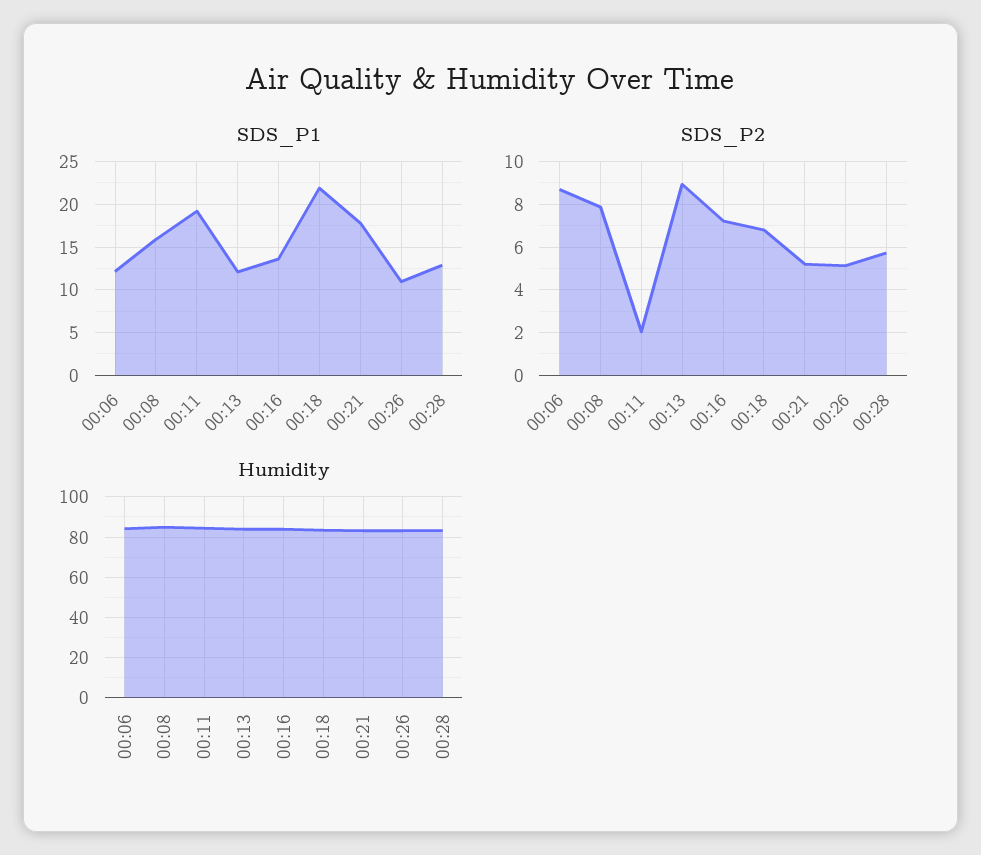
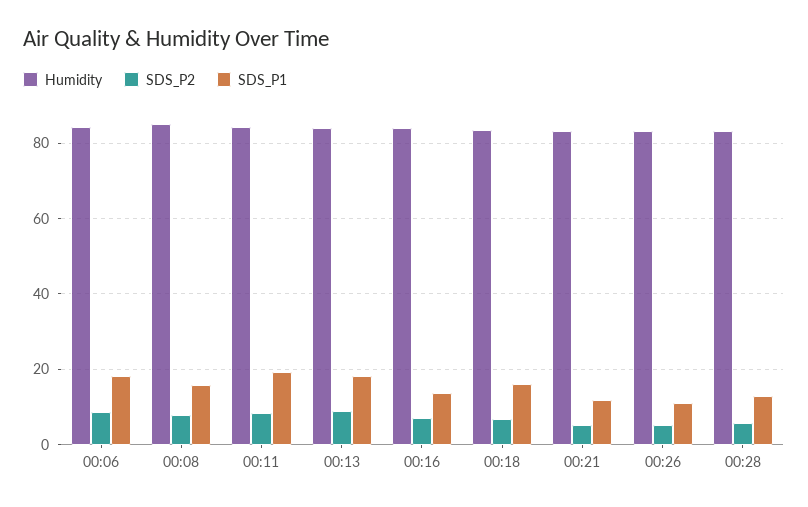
SDS_P1, 00:06: 12 -> 18
SDS_P1, 00:13: 12 -> 18
SDS_P1, 00:18: 22 -> 16
SDS_P1, 00:21: 18 -> 12
SDS_P2, 00:11: 2 -> 8

